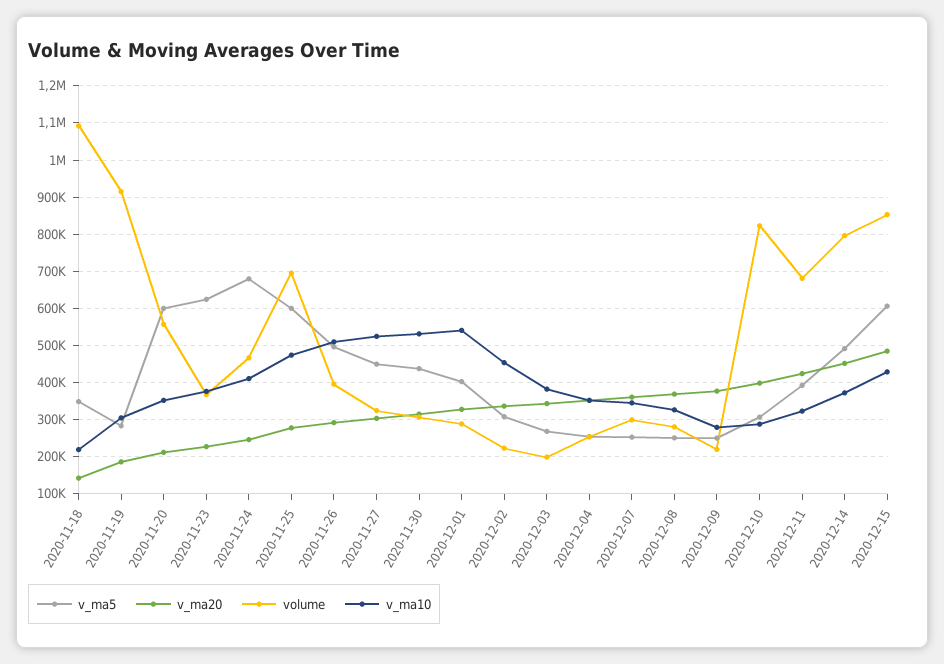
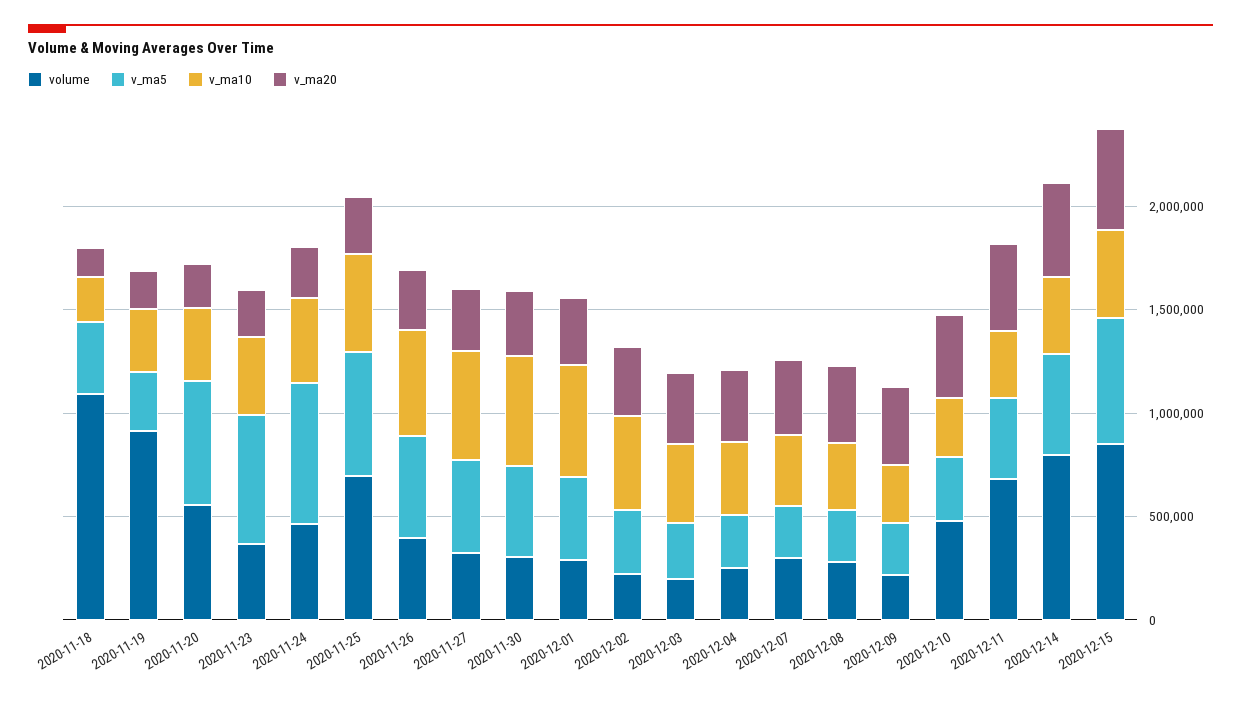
volume, 2020-12-10: 820000 -> 500000

